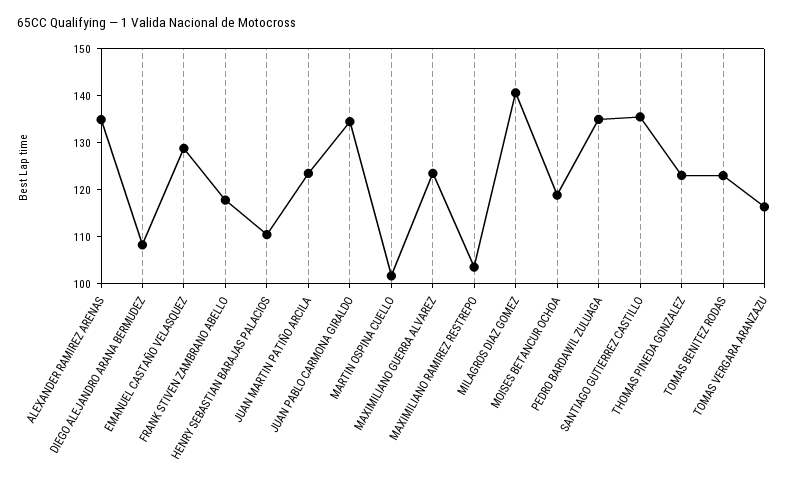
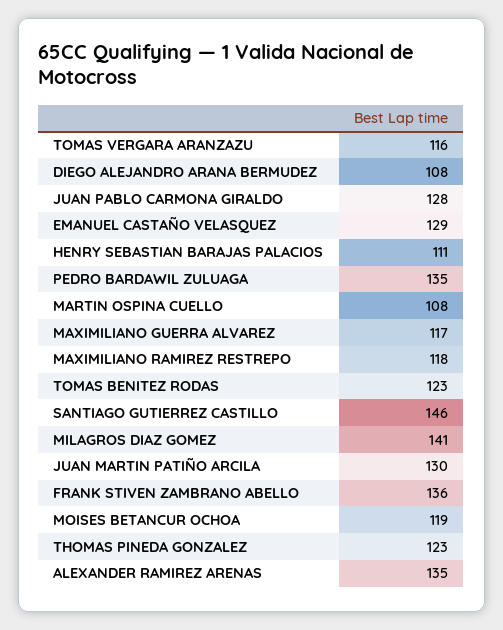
FRANK STIVEN ZAMBRANO ABELLO: 118 -> 136
JUAN MARTIN PATIÑO ARCILA: 124 -> 130
JUAN PABLO CARMONA GIRALDO: 134 -> 128
MARTIN OSPINA CUELLO: 102 -> 108
MAXIMILIANO GUERRA ALVAREZ: 124 -> 117
MAXIMILIANO RAMIREZ RESTREPO: 104 -> 118
SANTIAGO GUTIERREZ CASTILLO: 136 -> 146

